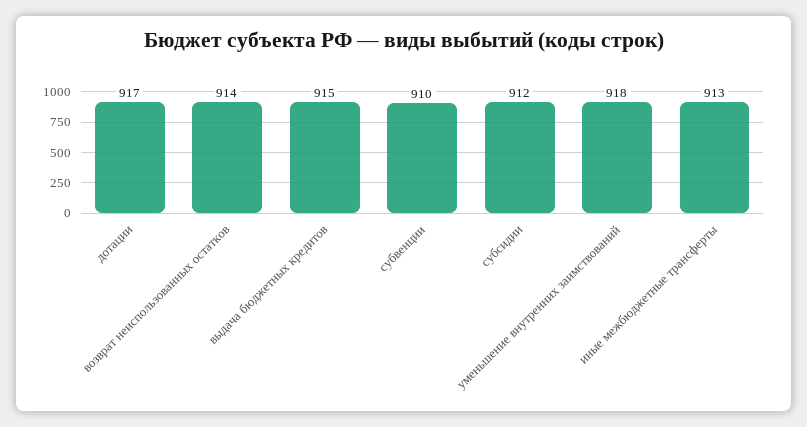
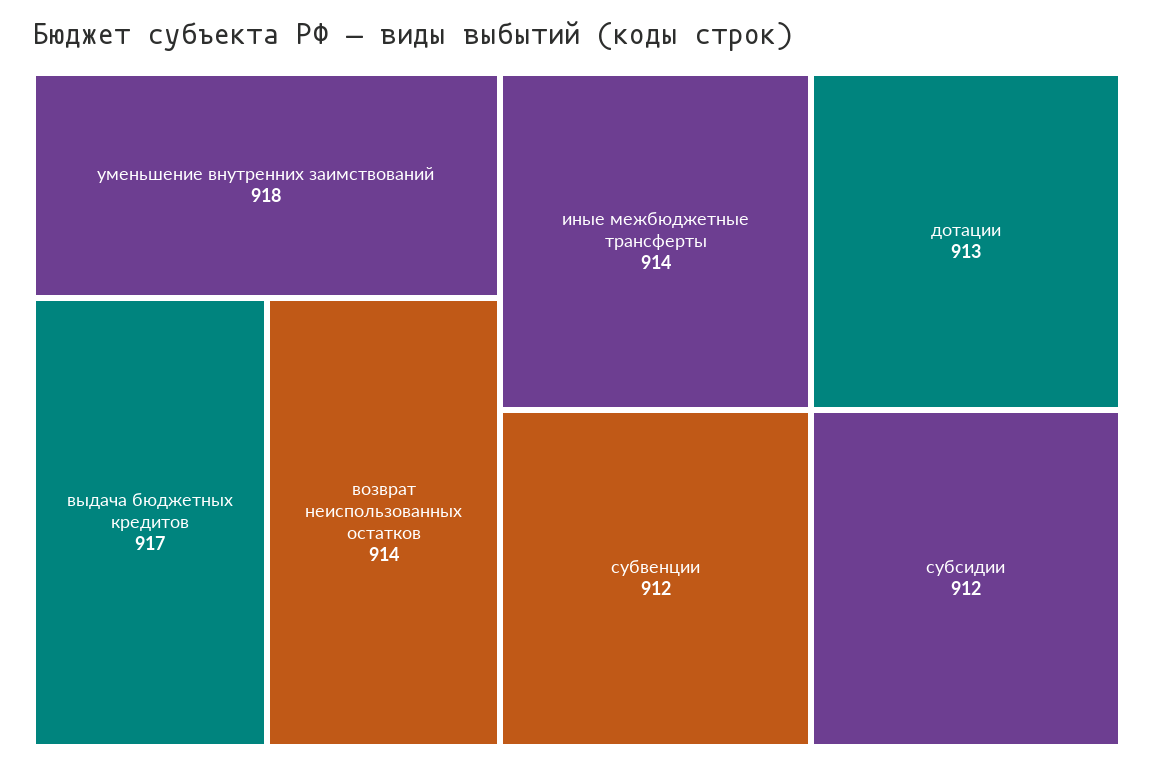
дотации: 917 -> 913
выдача бюджетных кредитов: 915 -> 917
субвенции: 910 -> 912
иные межбюджетные трансферты: 913 -> 914

